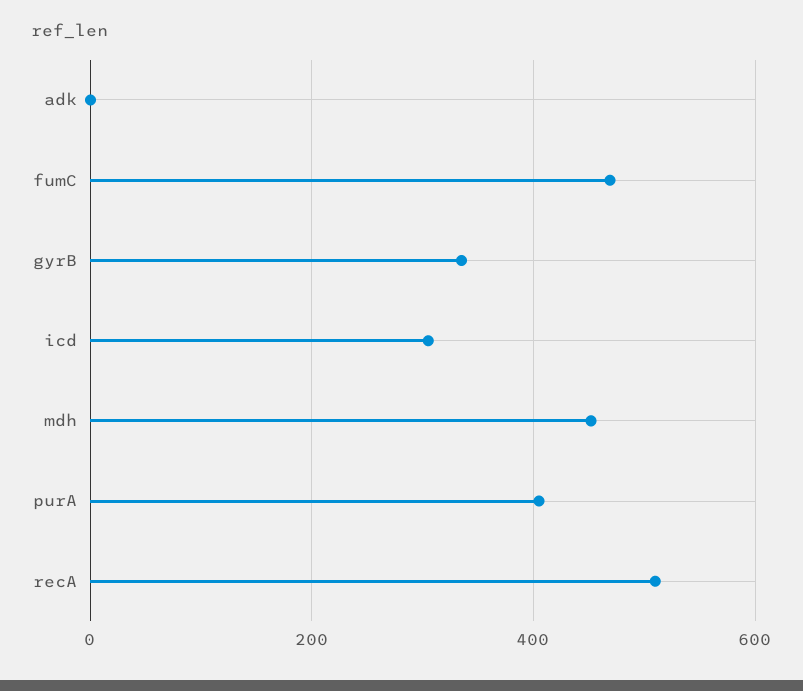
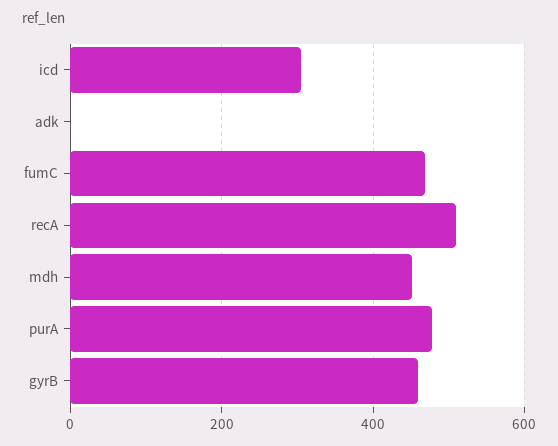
gyrB: 340 -> 460
purA: 400 -> 480

